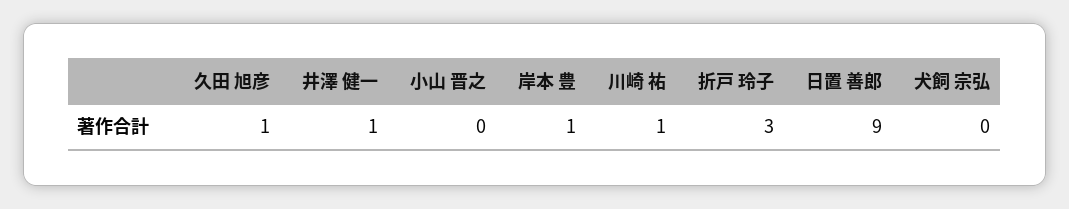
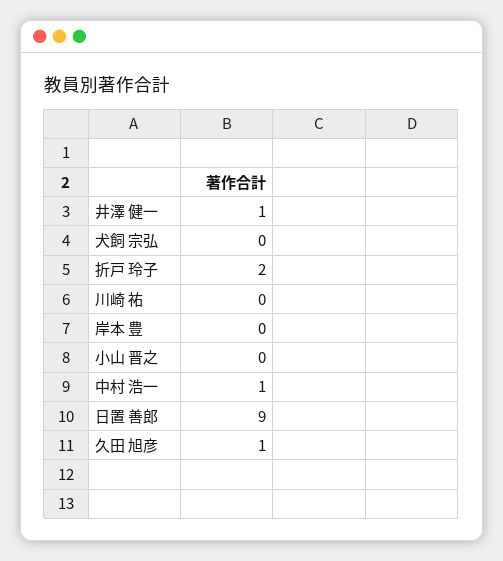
岸本 豊: 1 -> 0
川崎 祐: 1 -> 0
折戸 玲子: 3 -> 2
中村 浩一: none -> 1

